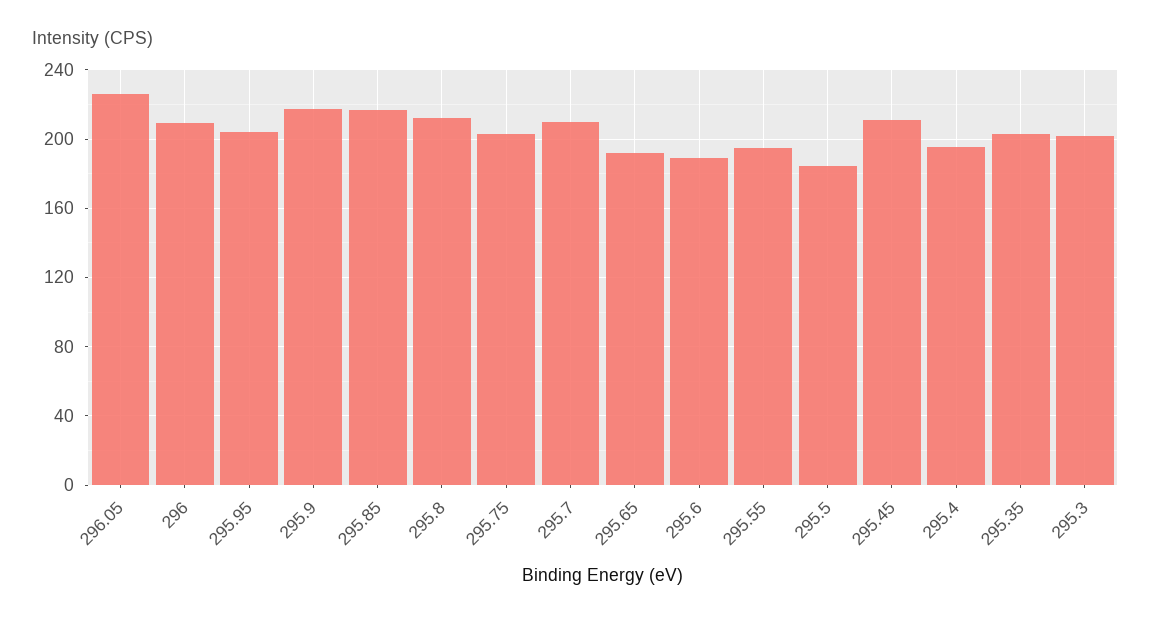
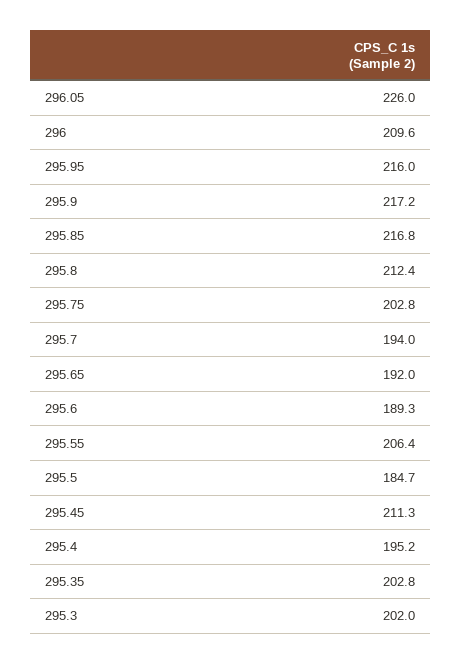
295.95: 205 -> 216
295.7: 210 -> 194
295.55: 195 -> 206.4

